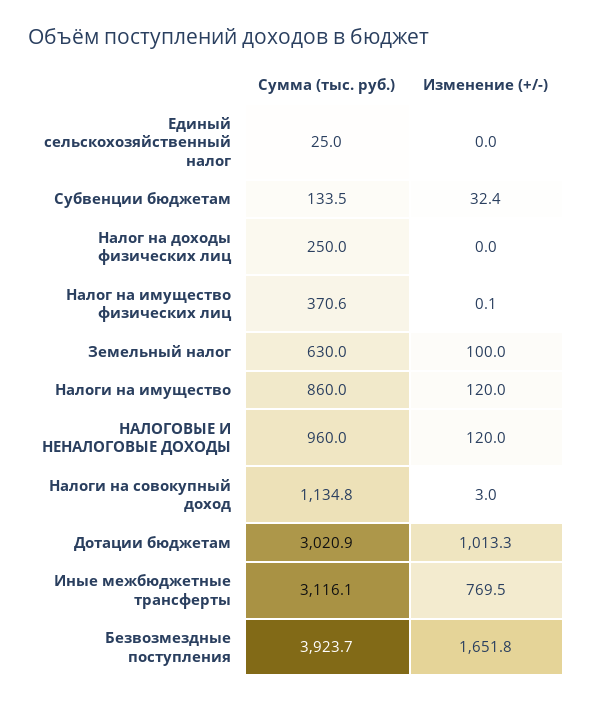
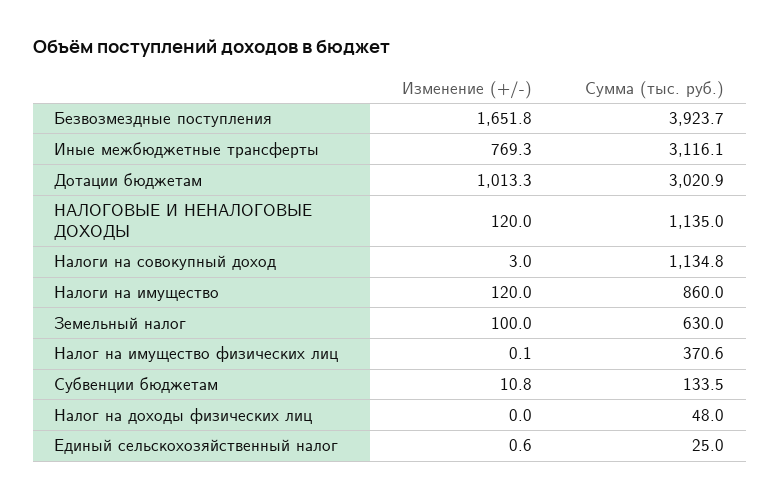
Изменение (+/-), Единый сельскохозяйственный налог: 0 -> 0.6
Изменение (+/-), Субвенции бюджетам: 32.4 -> 10.8
Сумма (тыс. руб.), Налог на доходы физических лиц: 250 -> 48
Сумма (тыс. руб.), НАЛОГОВЫЕ И НЕНАЛОГОВЫЕ ДОХОДЫ: 960 -> 1135
Изменение (+/-), Иные межбюджетные трансферты: 769.5 -> 769.3

